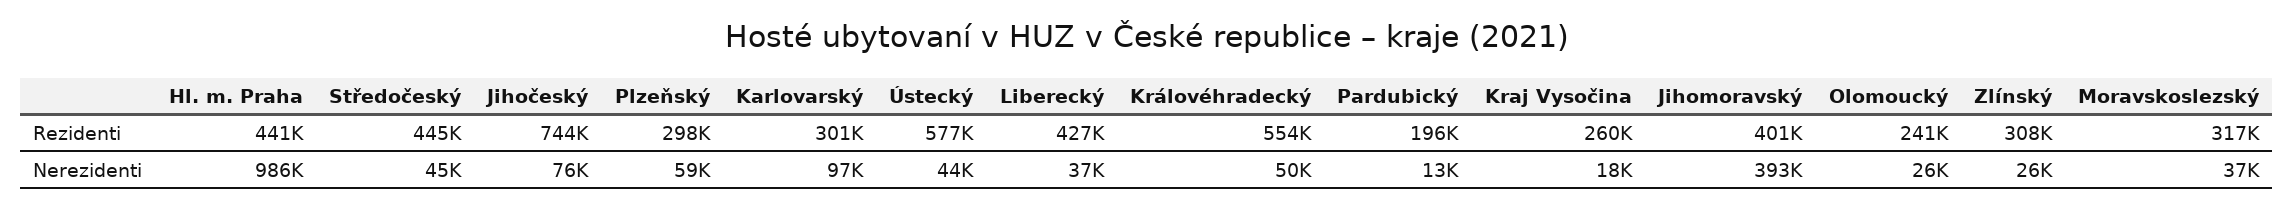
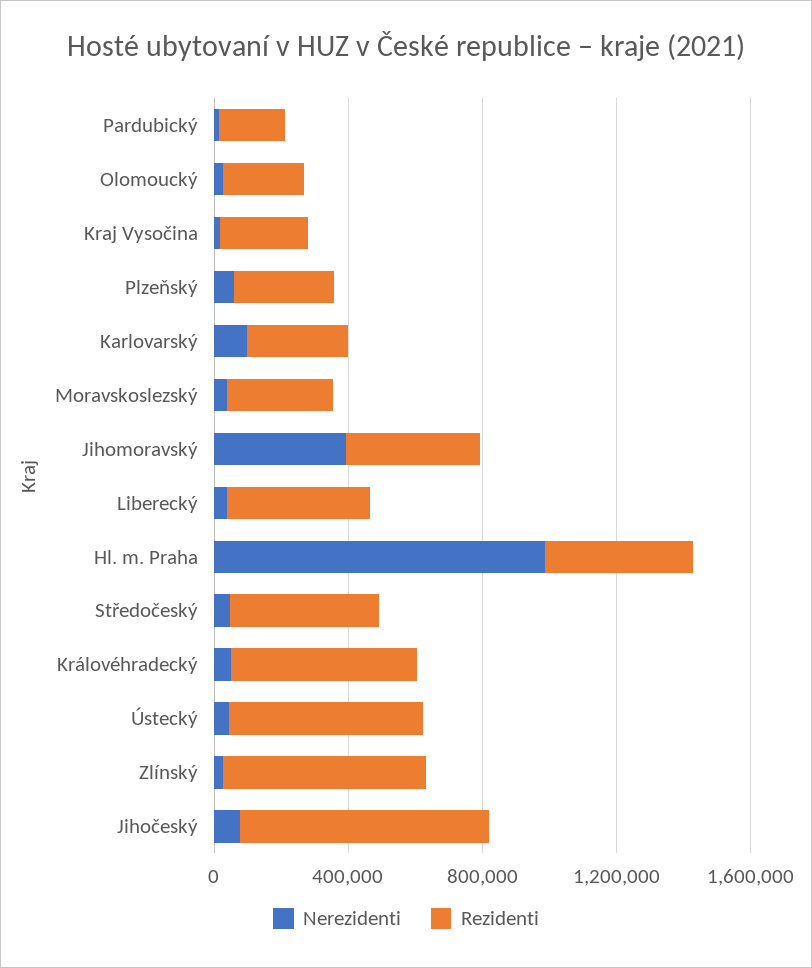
Rezidenti, Zlínský: 308000 -> 600000

